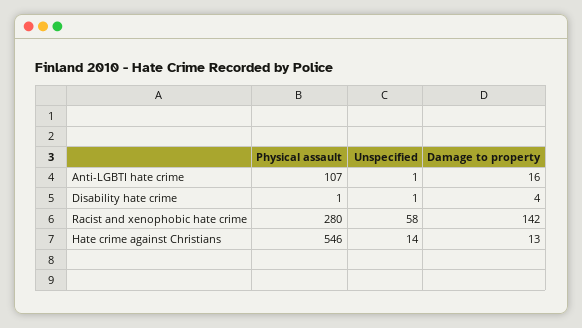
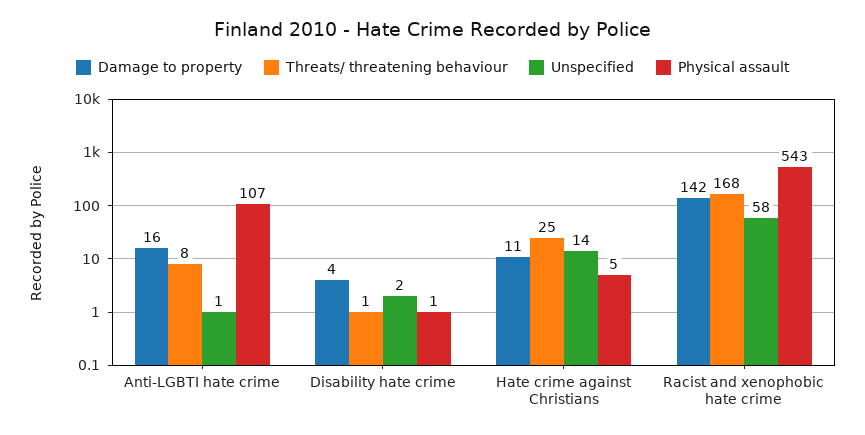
Unspecified, Disability hate crime: 1 -> 2
Physical assault, Racist and xenophobic hate crime: 280 -> 543
Physical assault, Hate crime against Christians: 546 -> 5
Damage to property, Hate crime against Christians: 13 -> 11
Threats/ threatening behaviour, Anti-LGBTI hate crime: none -> 8
Threats/ threatening behaviour, Disability hate crime: none -> 1
Threats/ threatening behaviour, Hate crime against Christians: none -> 25
Threats/ threatening behaviour, Racist and xenophobic hate crime: none -> 168

